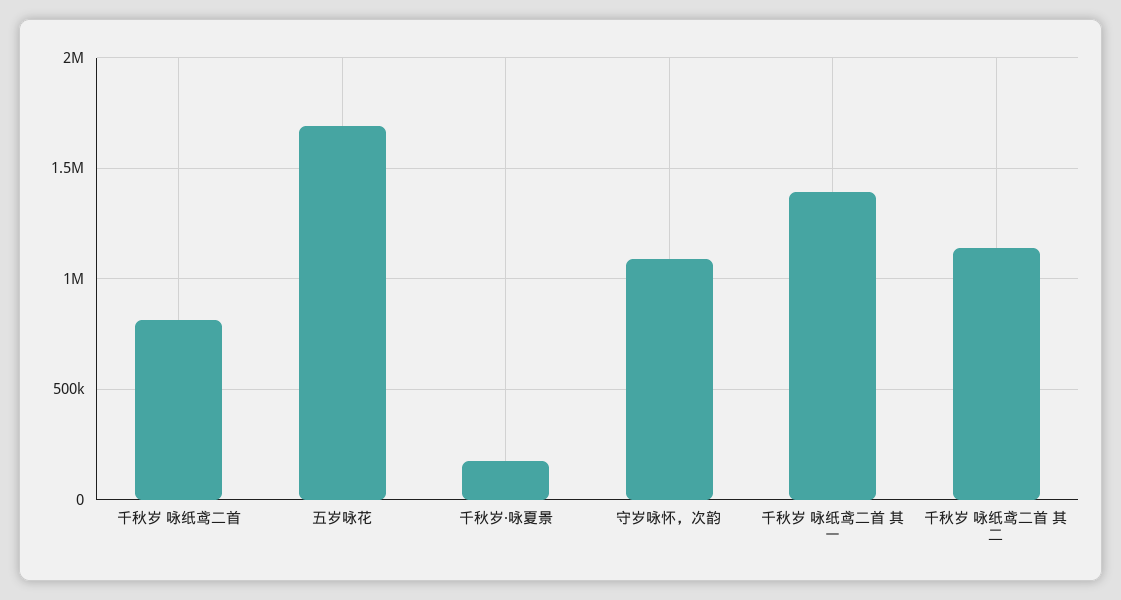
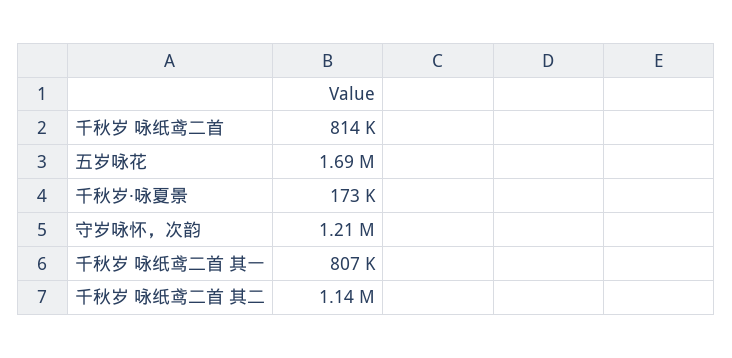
守岁咏怀，次韵: 1100000 -> 1210000
千秋岁 咏纸鸢二首 其一: 1400000 -> 807000

